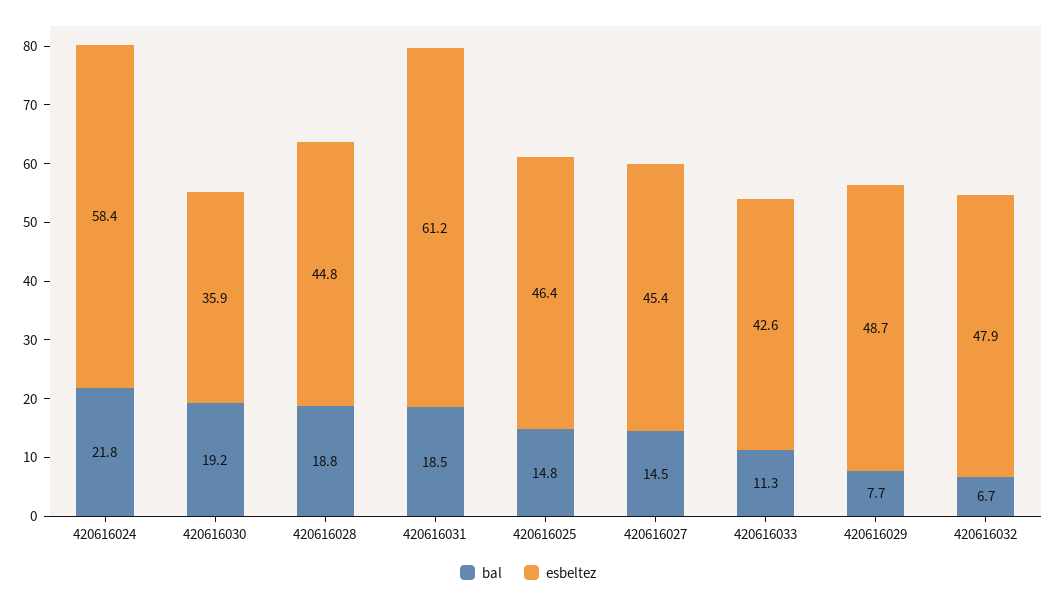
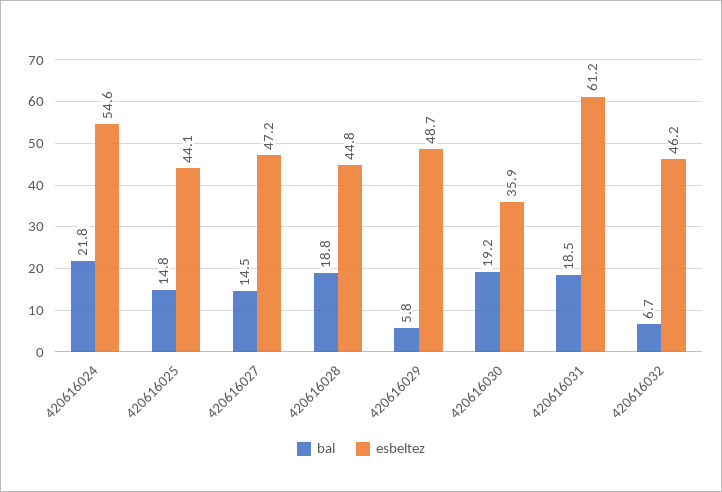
esbeltez, 420616024: 58.4 -> 54.6
esbeltez, 420616025: 46.4 -> 44.1
esbeltez, 420616027: 45.4 -> 47.2
bal, 420616033: 11.3 -> none
esbeltez, 420616033: 42.6 -> none
bal, 420616029: 7.7 -> 5.8
esbeltez, 420616032: 47.9 -> 46.2

